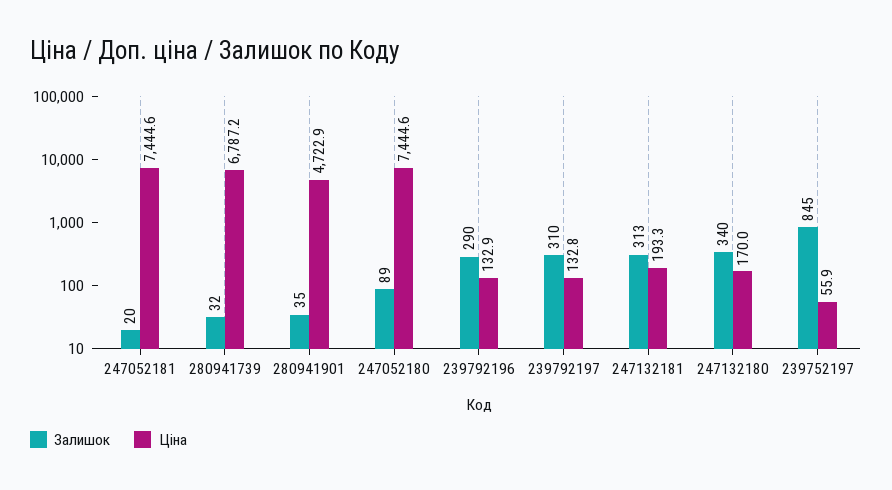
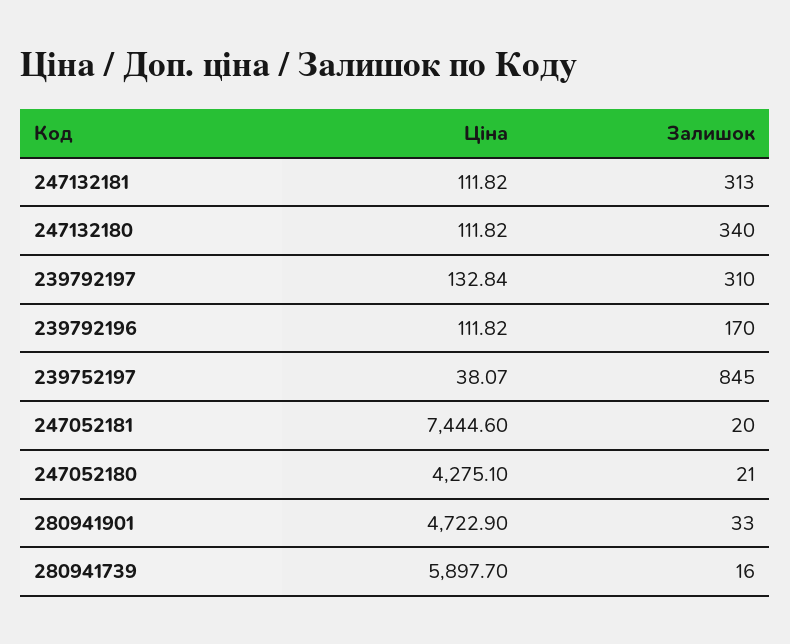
Залишок, 280941739: 32 -> 16
Ціна, 280941739: 6787.2 -> 5897.7
Залишок, 280941901: 35 -> 33
Залишок, 247052180: 89 -> 21
Ціна, 247052180: 7444.6 -> 4275.1
Залишок, 239792196: 290 -> 170
Ціна, 239792196: 132.9 -> 111.82
Ціна, 247132181: 193.3 -> 111.82
Ціна, 247132180: 170 -> 111.82
Ціна, 239752197: 55.9 -> 38.07

